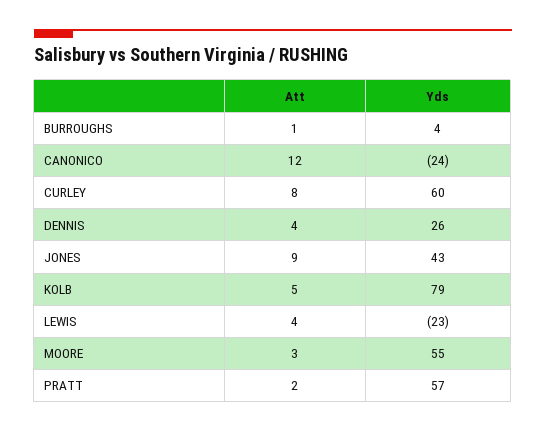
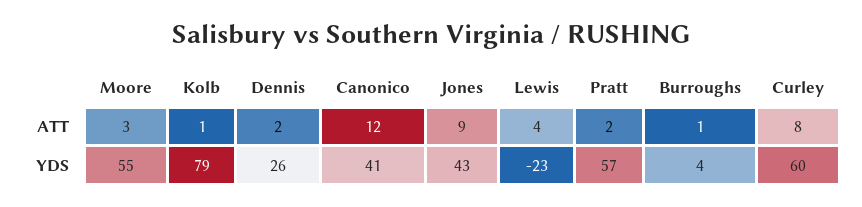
Yds, CANONICO: -24 -> 41
Att, DENNIS: 4 -> 2
Att, KOLB: 5 -> 1

